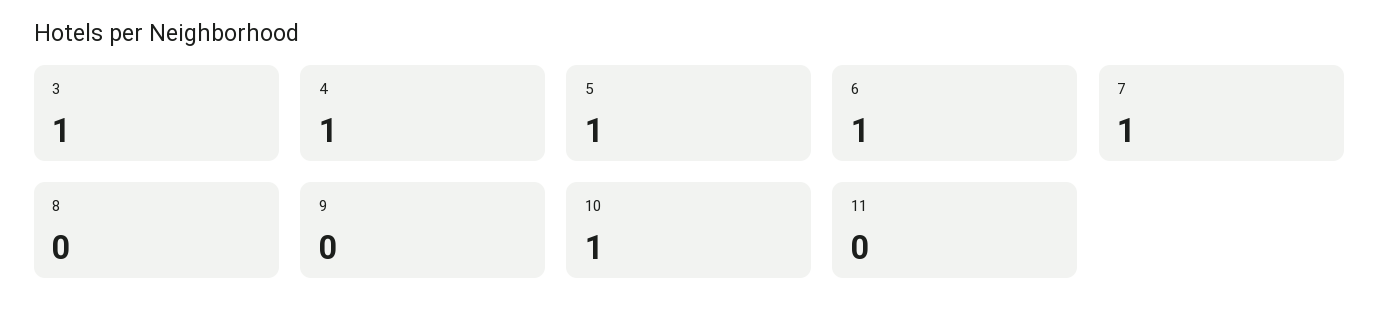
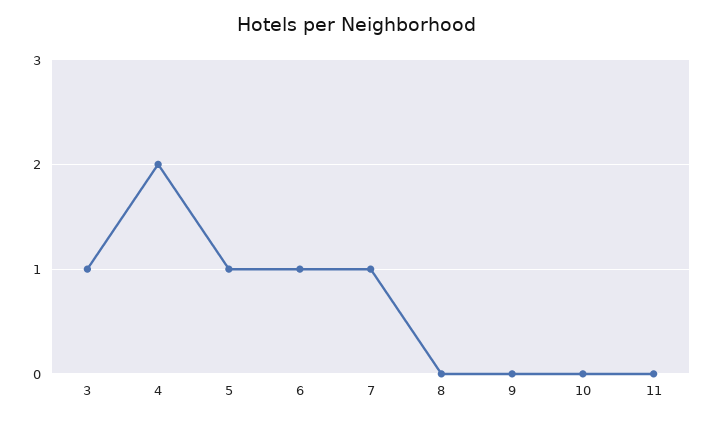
4: 1 -> 2
10: 1 -> 0

